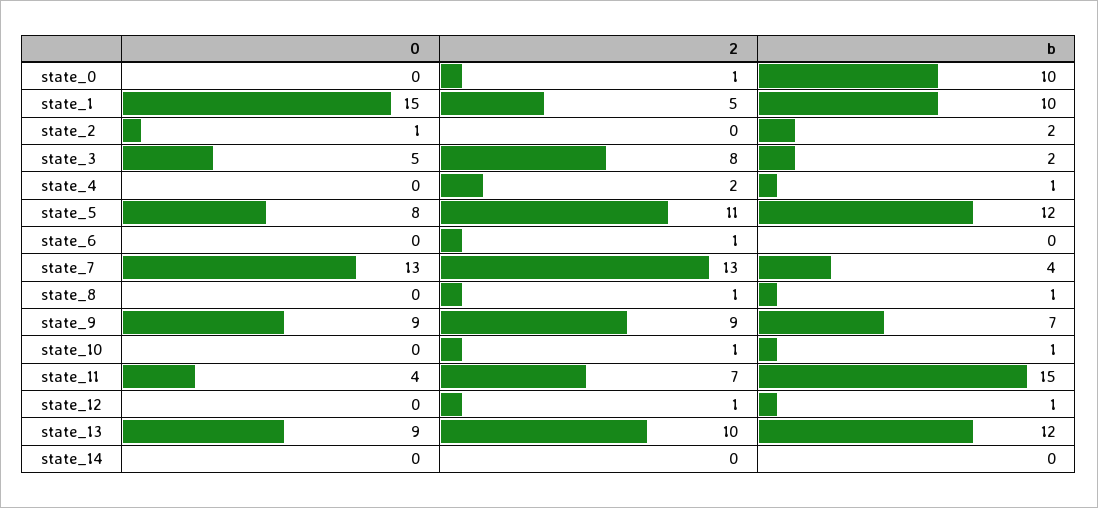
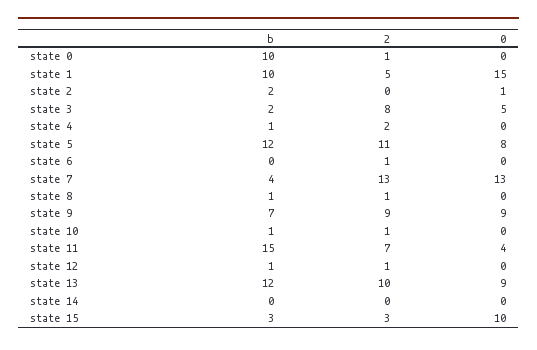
b, state 15: none -> 3
2, state 15: none -> 3
0, state 15: none -> 10

